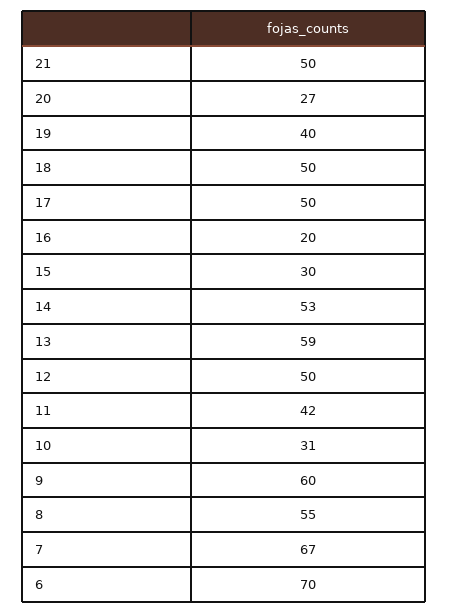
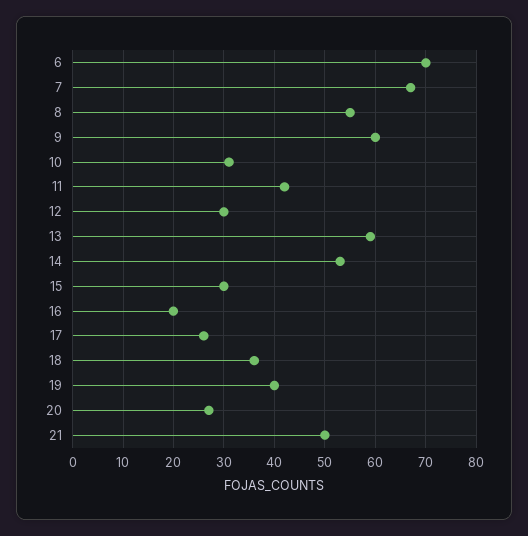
18: 50 -> 35
17: 50 -> 25
12: 50 -> 30

